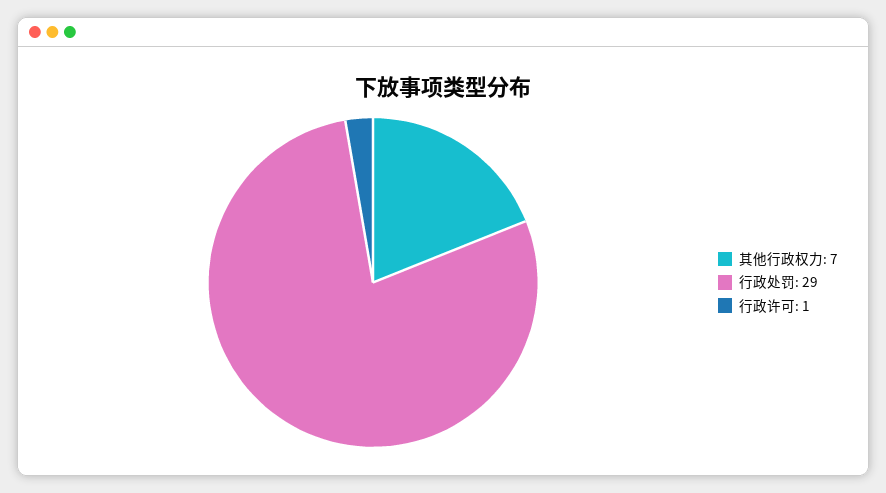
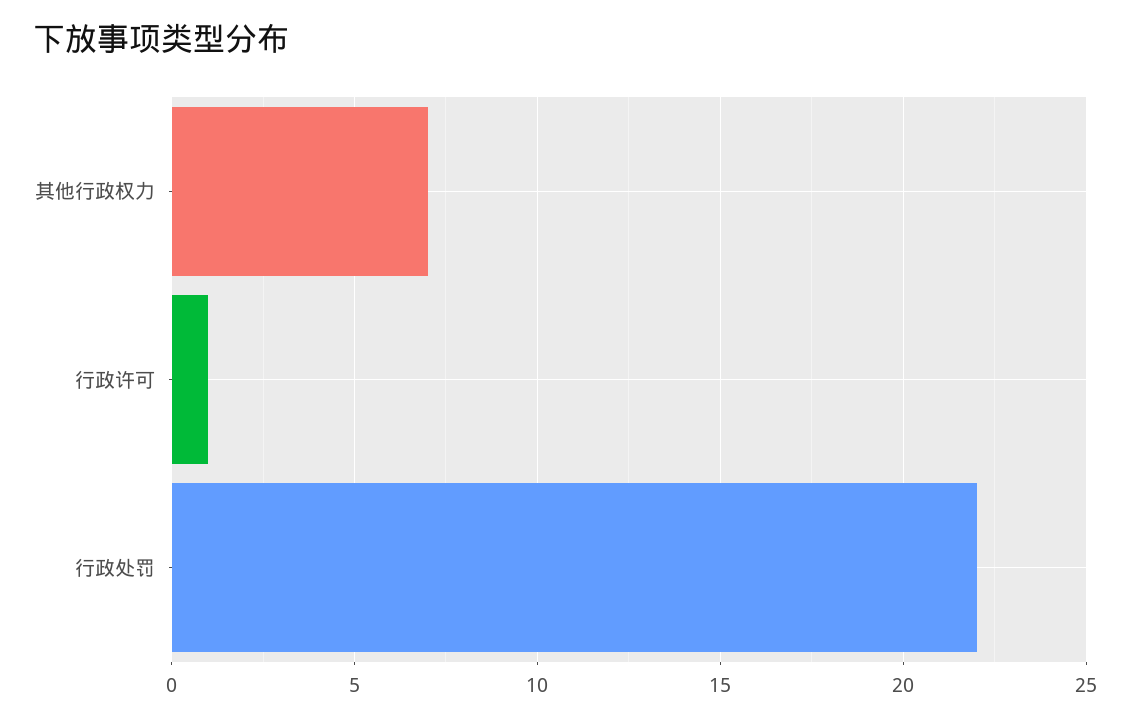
行政处罚: 29 -> 22

